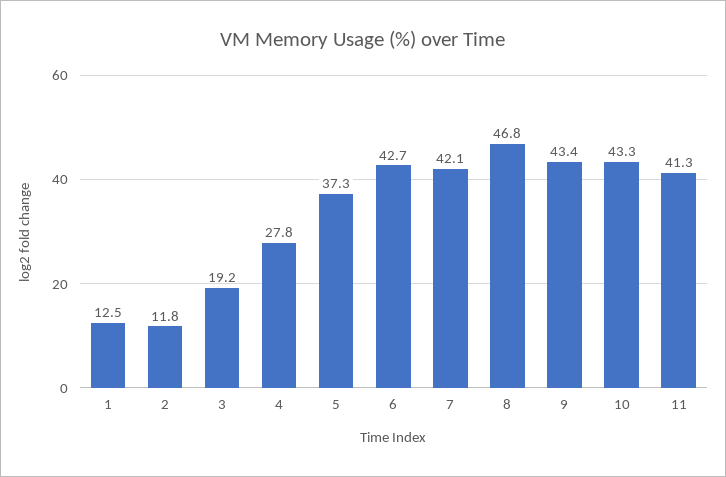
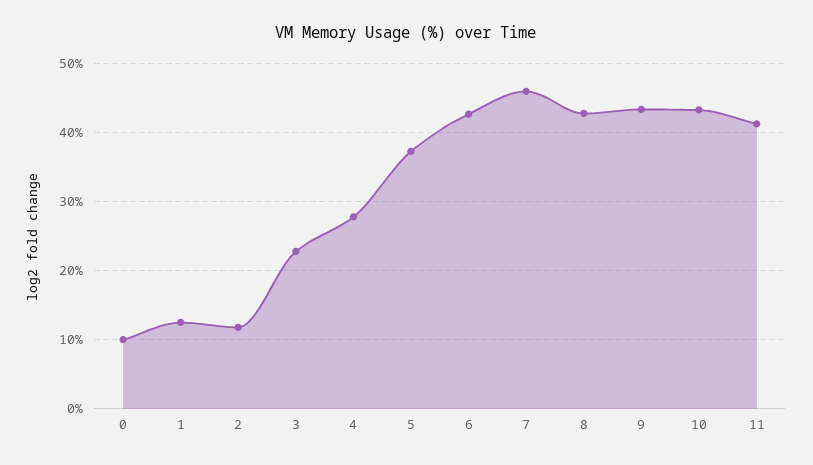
3: 19.2 -> 23
7: 42.1 -> 46
8: 46.8 -> 43
0: none -> 10

